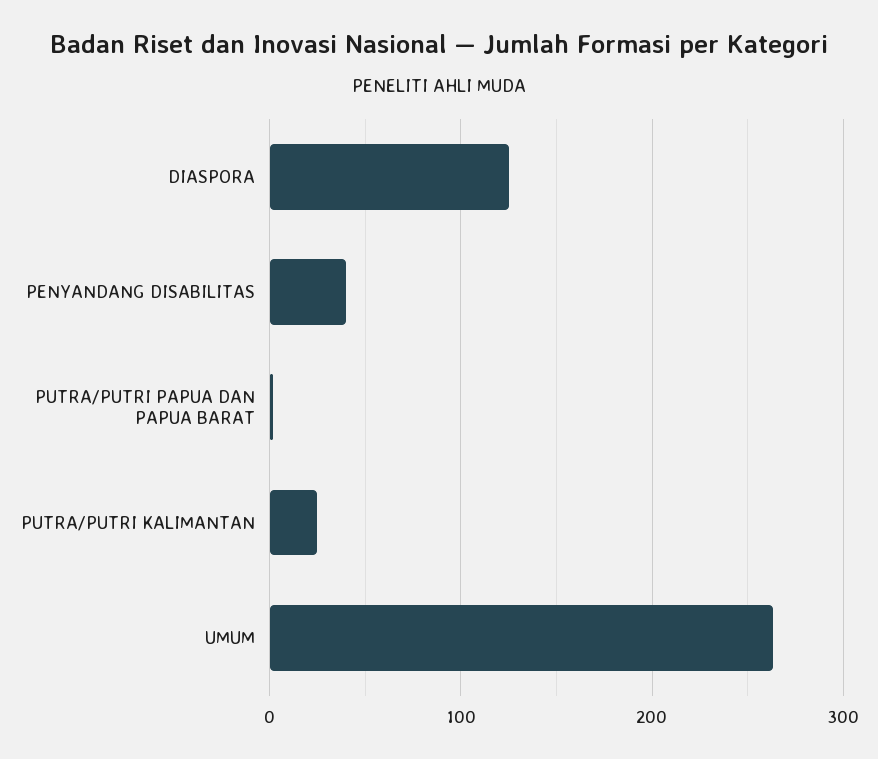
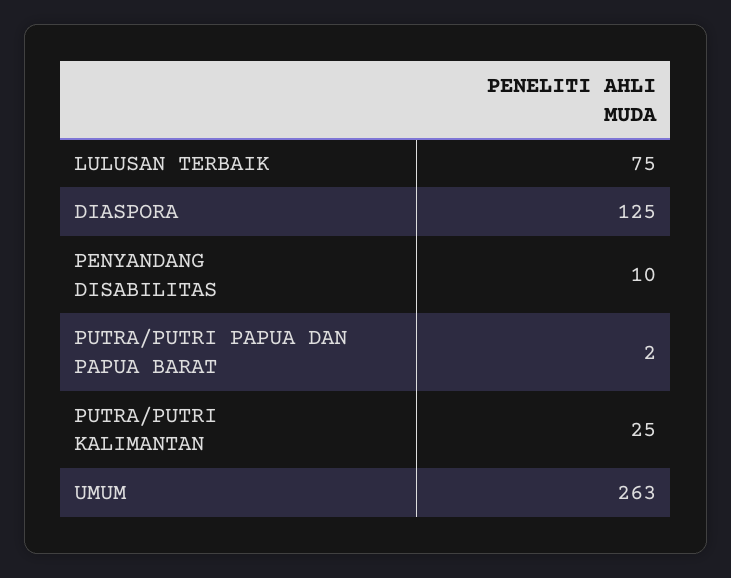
PENYANDANG DISABILITAS: 40 -> 10
LULUSAN TERBAIK: none -> 75

